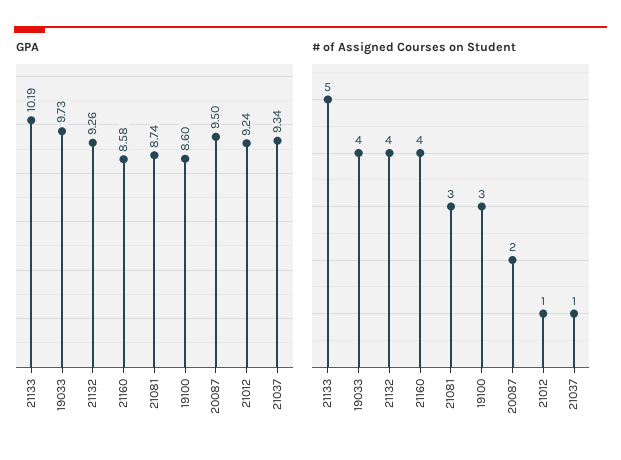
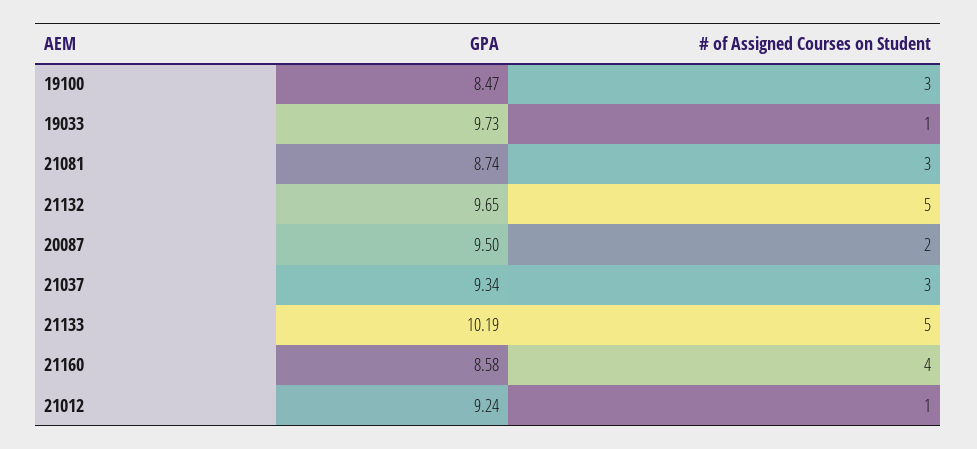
GPA, 21132: 9.26 -> 9.65
GPA, 19100: 8.6 -> 8.47
# of Assigned Courses on Student, 19033: 4 -> 1
# of Assigned Courses on Student, 21132: 4 -> 5
# of Assigned Courses on Student, 21037: 1 -> 3

